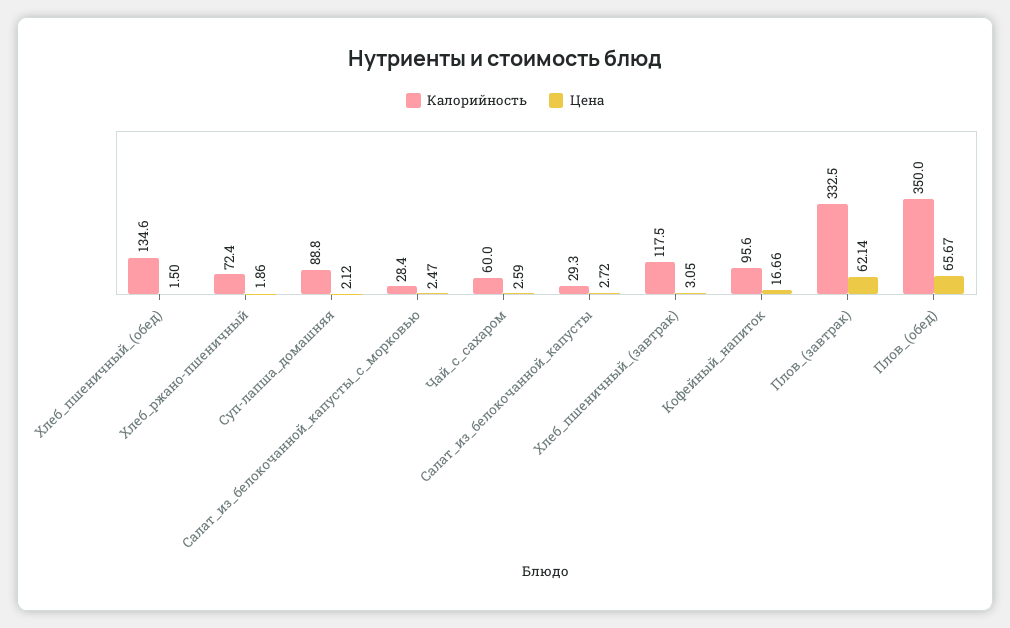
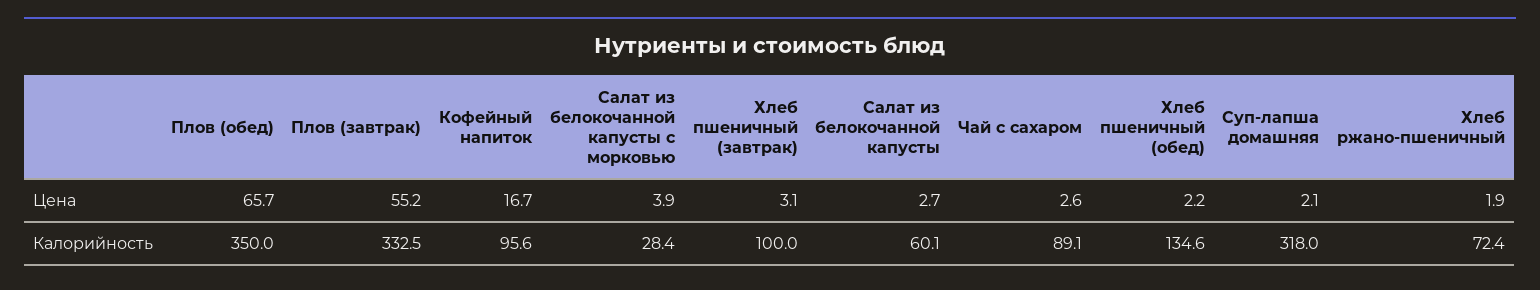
Цена, Хлеб_пшеничный_(обед): 1.5 -> 2.2
Калорийность, Суп-лапша_домашняя: 88.8 -> 318
Цена, Салат_из_белокочанной_капусты_с_морковью: 2.47 -> 3.9
Калорийность, Чай_с_сахаром: 60 -> 89.1
Калорийность, Салат_из_белокочанной_капусты: 29.3 -> 60.1
Калорийность, Хлеб_пшеничный_(завтрак): 117.5 -> 100
Цена, Плов_(завтрак): 62.14 -> 55.2

